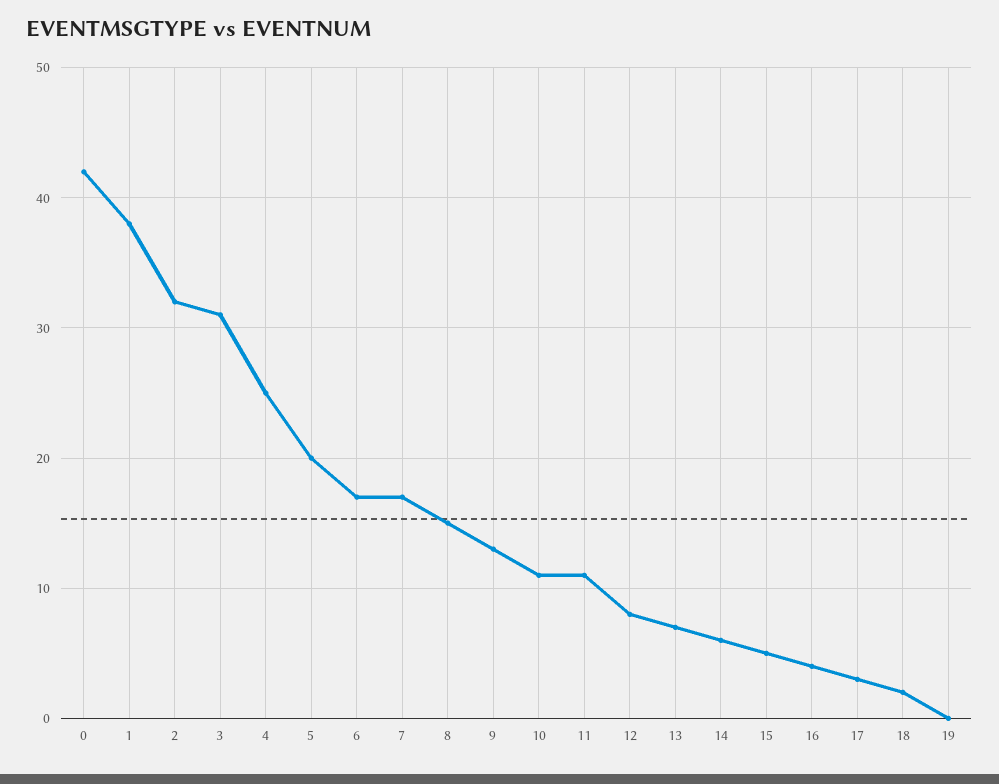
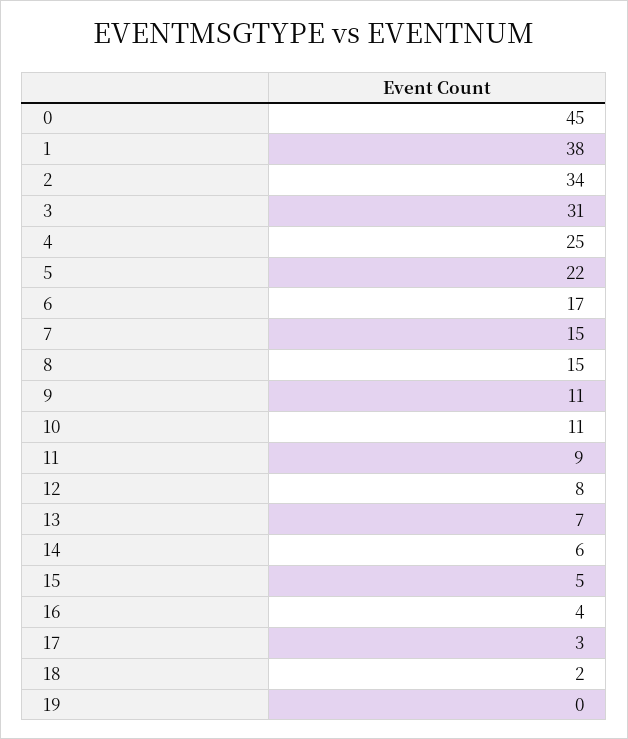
0: 42 -> 45
2: 32 -> 34
5: 20 -> 22
7: 17 -> 15
9: 13 -> 11
11: 11 -> 9

